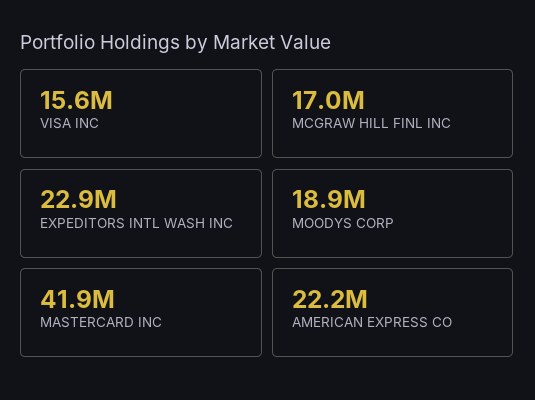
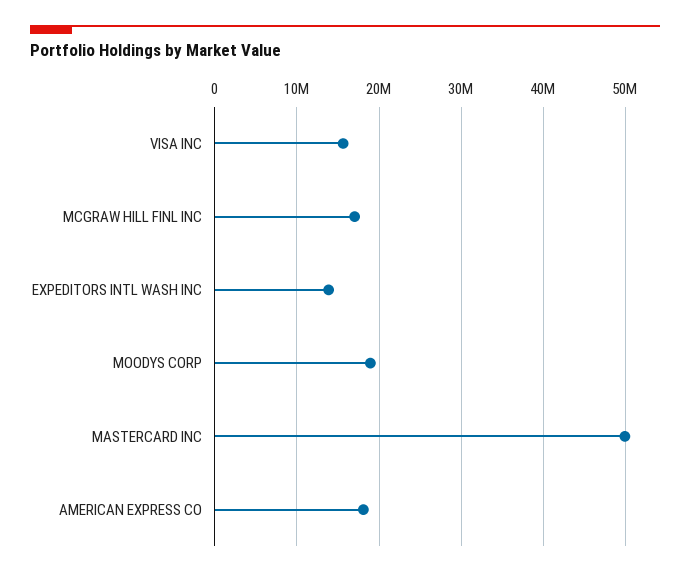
EXPEDITORS INTL WASH INC: 22900000 -> 14000000
MASTERCARD INC: 41900000 -> 50000000
AMERICAN EXPRESS CO: 22200000 -> 18000000

